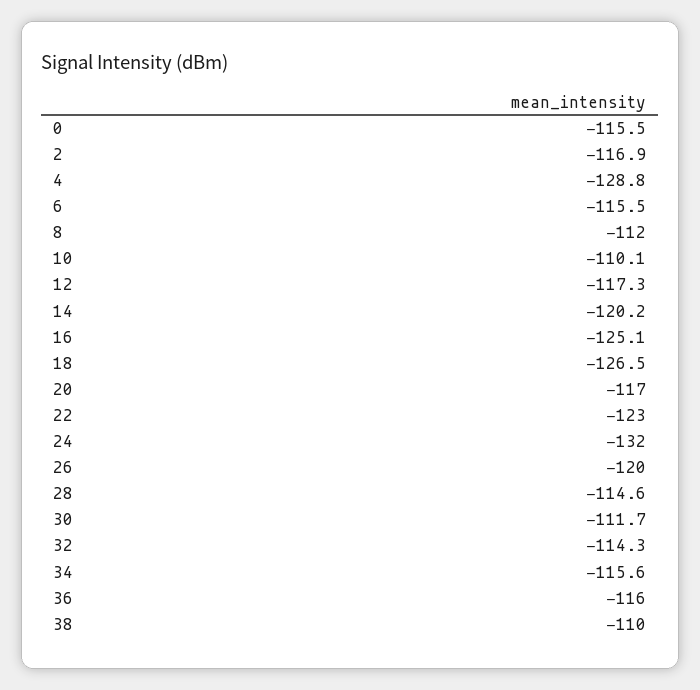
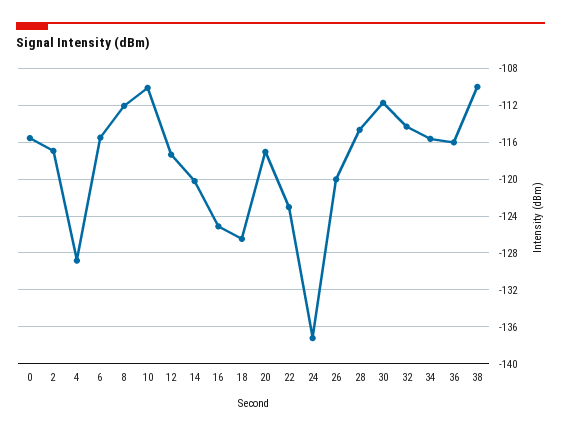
24: -132 -> -137

